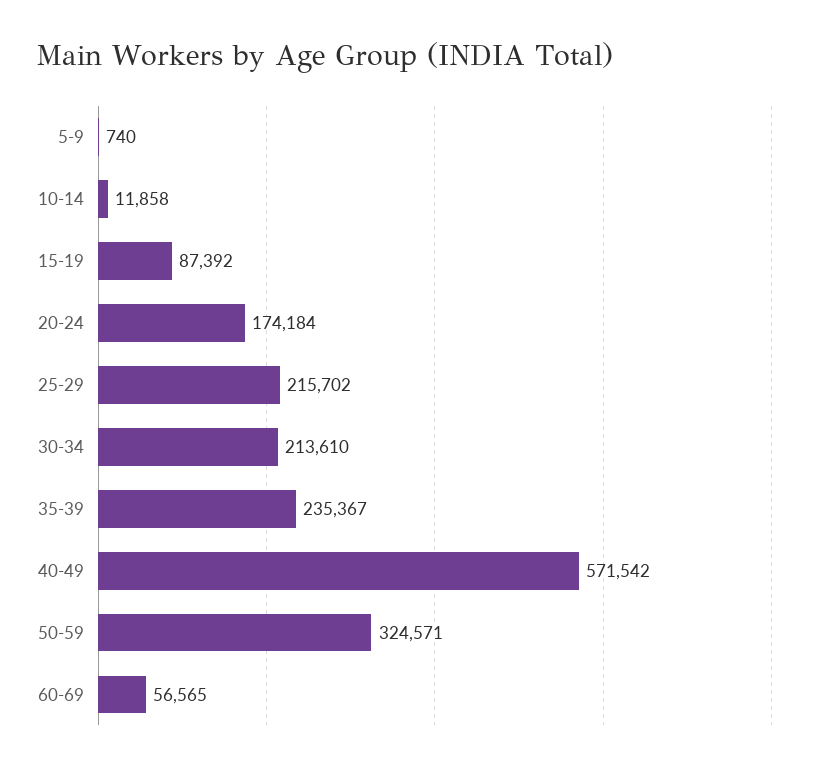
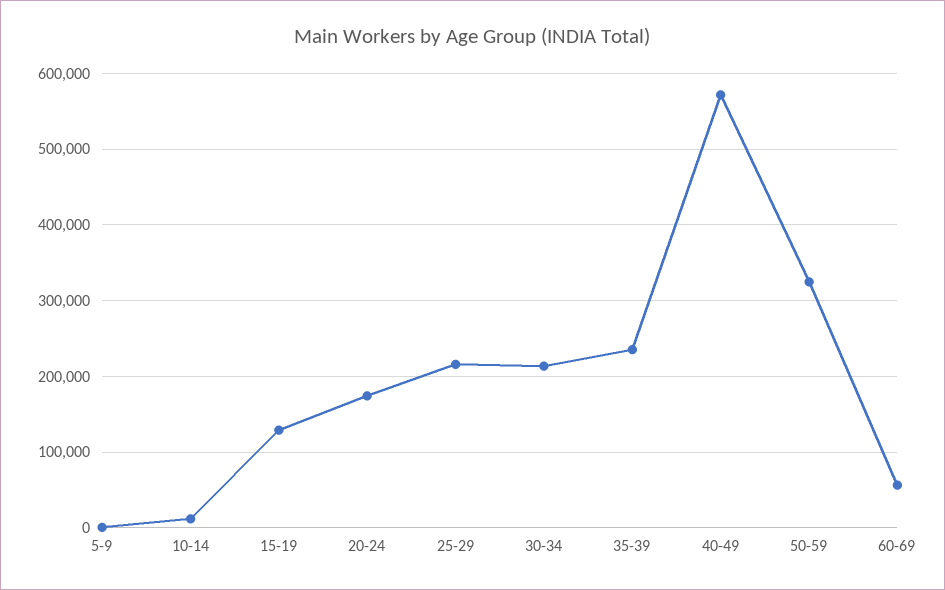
15-19: 87392 -> 130000

